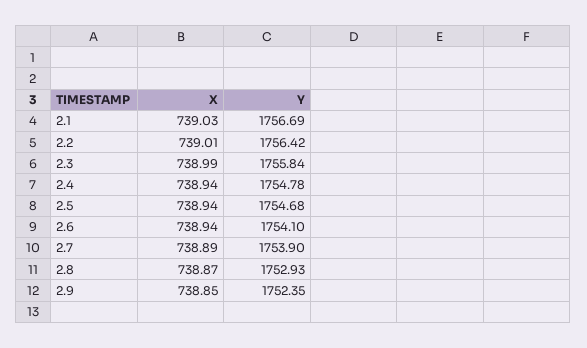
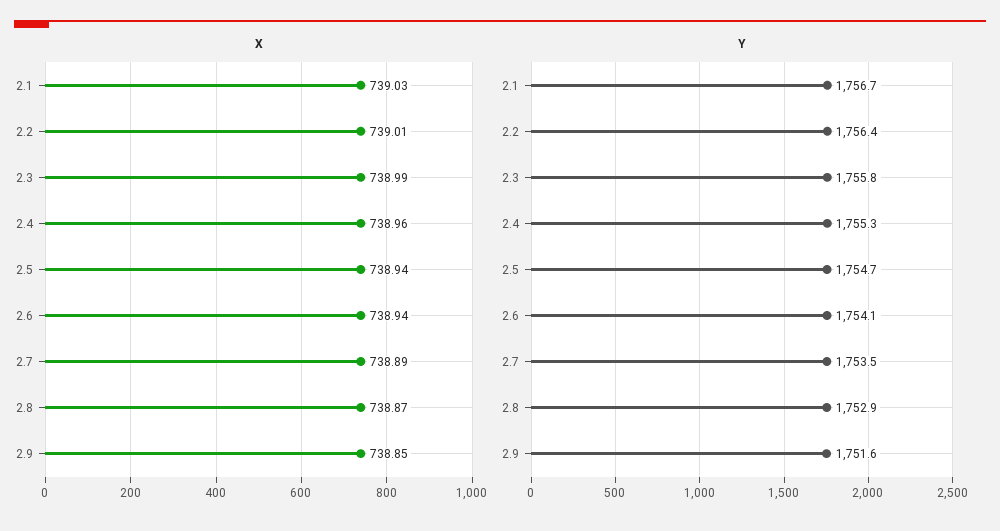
X, 2.4: 738.94 -> 738.96
Y, 2.4: 1754.78 -> 1755.3
Y, 2.7: 1753.9 -> 1753.5
Y, 2.9: 1752.35 -> 1751.6

